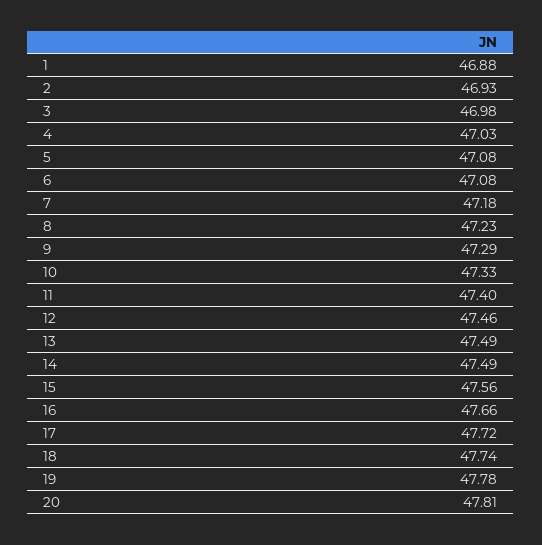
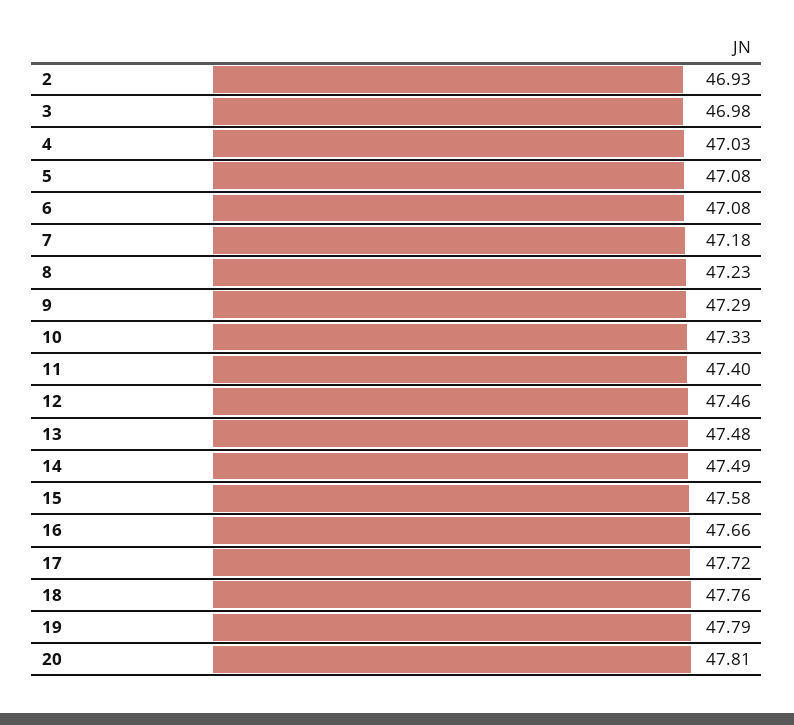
1: 46.88 -> none
13: 47.49 -> 47.48
15: 47.56 -> 47.58
18: 47.74 -> 47.76
19: 47.78 -> 47.79

